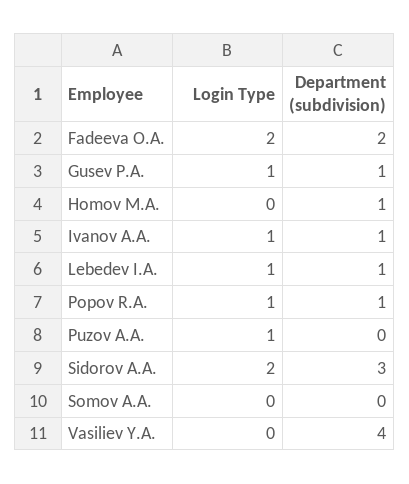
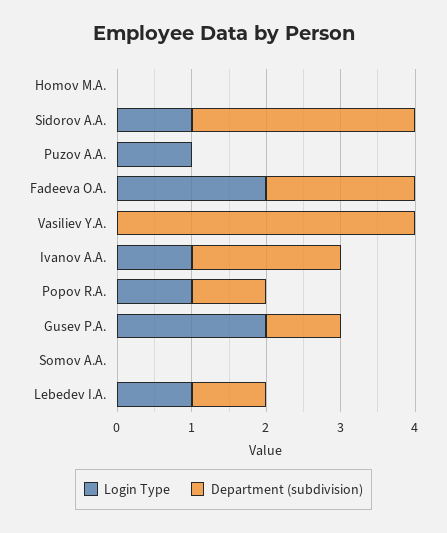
Login Type, Gusev P.A.: 1 -> 2
Department (subdivision), Homov M.A.: 1 -> 0
Department (subdivision), Ivanov A.A.: 1 -> 2
Login Type, Sidorov A.A.: 2 -> 1

